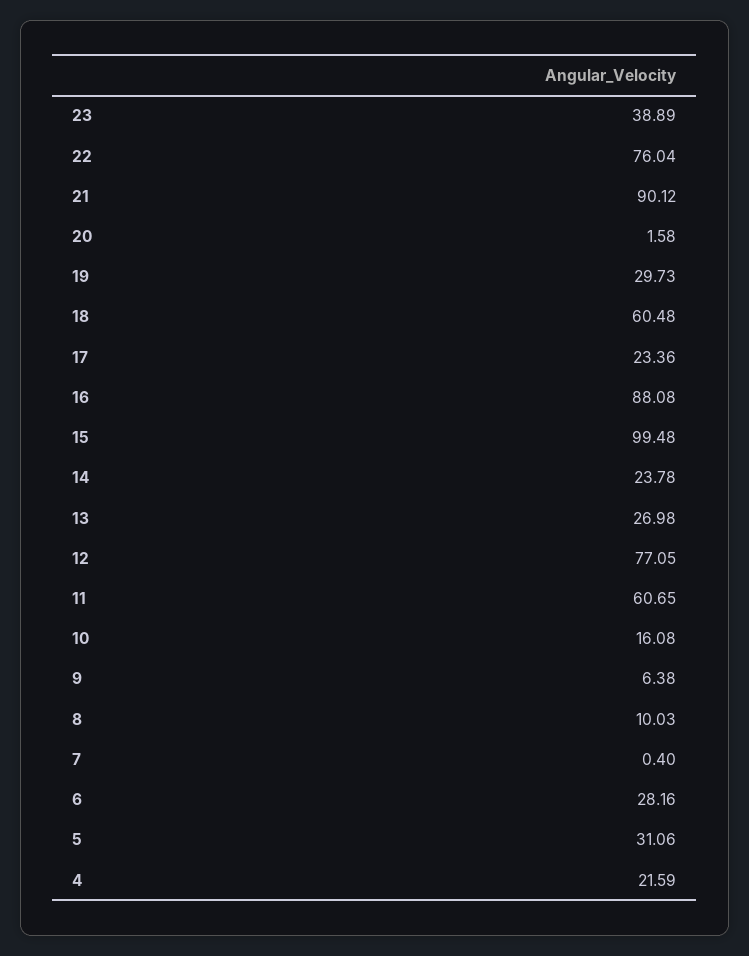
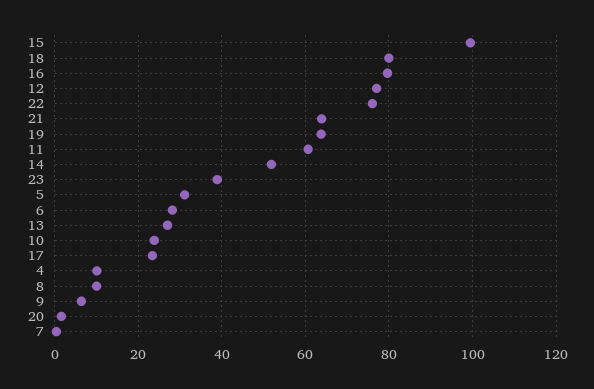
21: 90.12 -> 64
19: 29.73 -> 64
18: 60.48 -> 80
16: 88.08 -> 80
14: 23.78 -> 52
10: 16.08 -> 24
4: 21.59 -> 10

